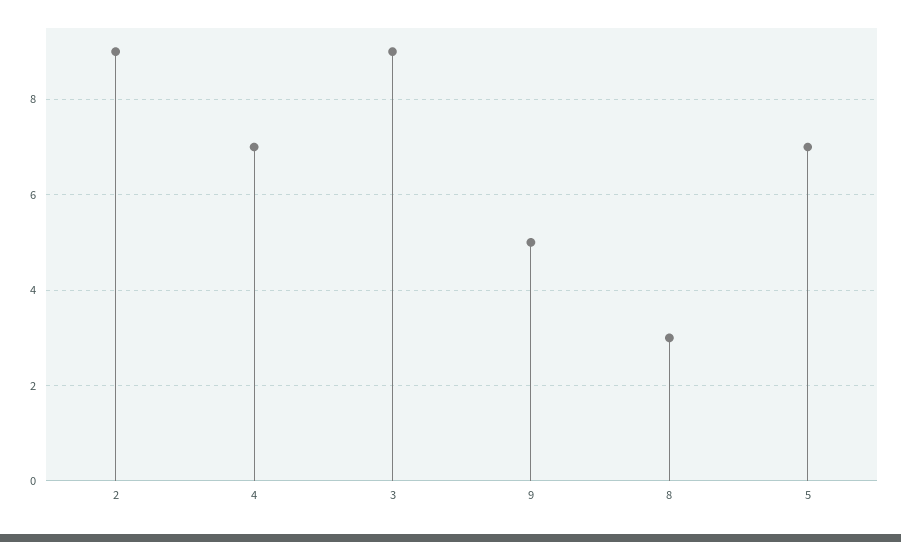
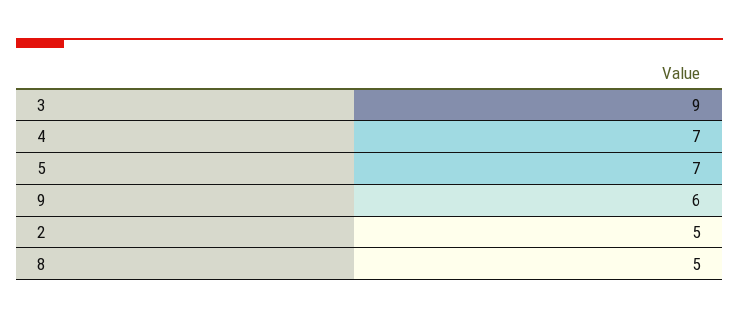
2: 9 -> 5
9: 5 -> 6
8: 3 -> 5

